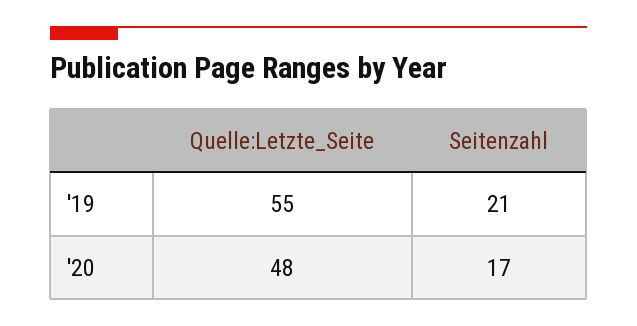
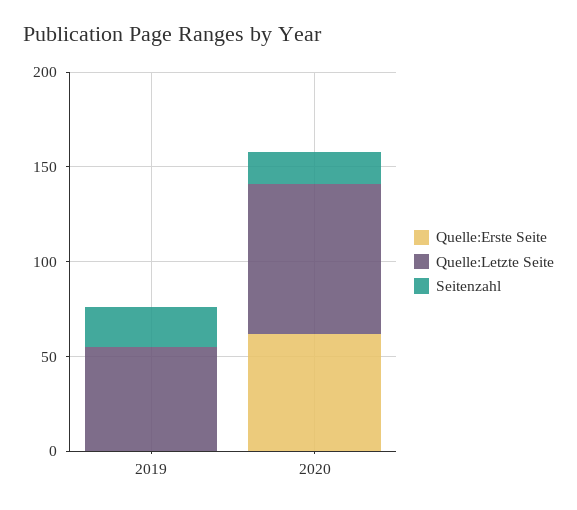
Quelle:Letzte_Seite, '20: 48 -> 80
Quelle:Erste Seite, '19: none -> 0
Quelle:Erste Seite, '20: none -> 60

